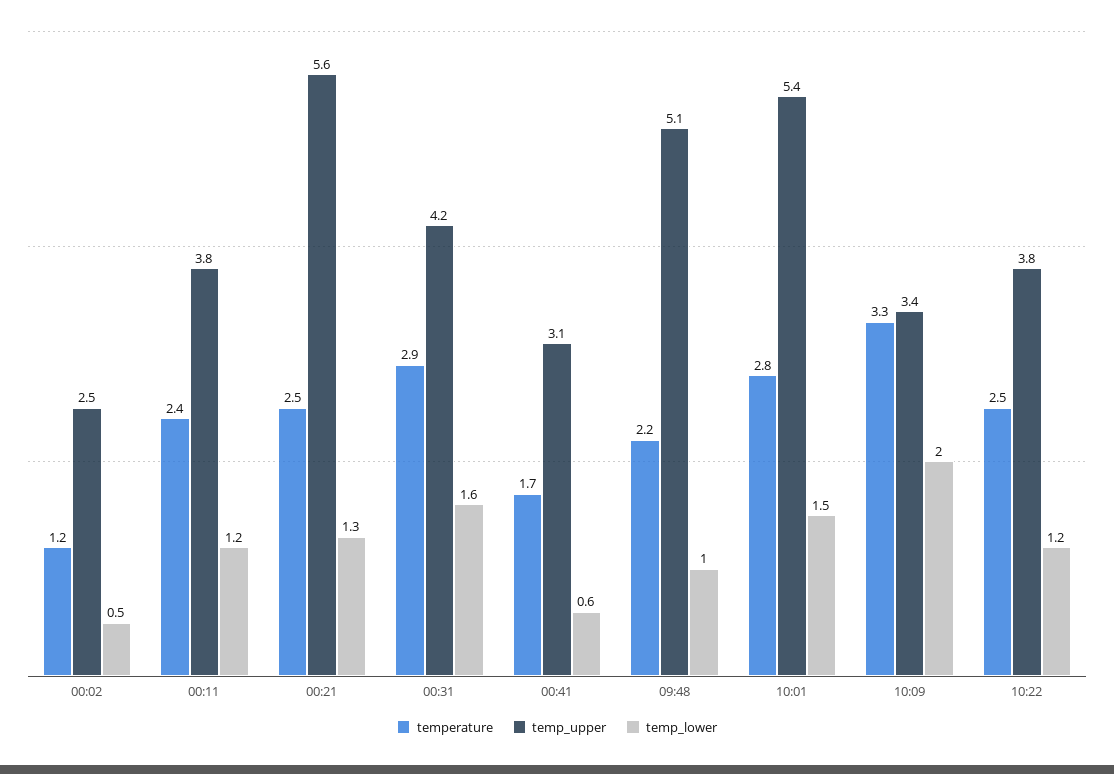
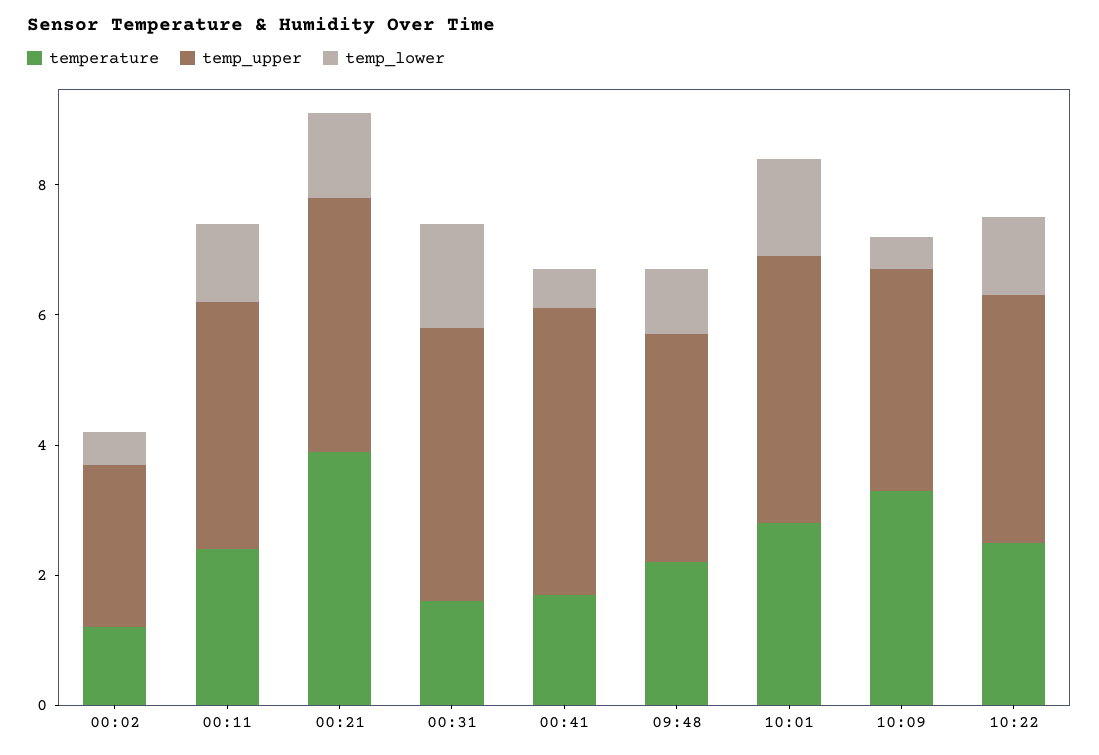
temperature, 00:21: 2.5 -> 4
temp_upper, 00:21: 5.6 -> 4
temperature, 00:31: 2.9 -> 1.5
temp_upper, 00:41: 3.1 -> 4.5
temp_upper, 09:48: 5.1 -> 3.5
temp_upper, 10:01: 5.4 -> 4
temp_lower, 10:09: 2 -> 0.5

